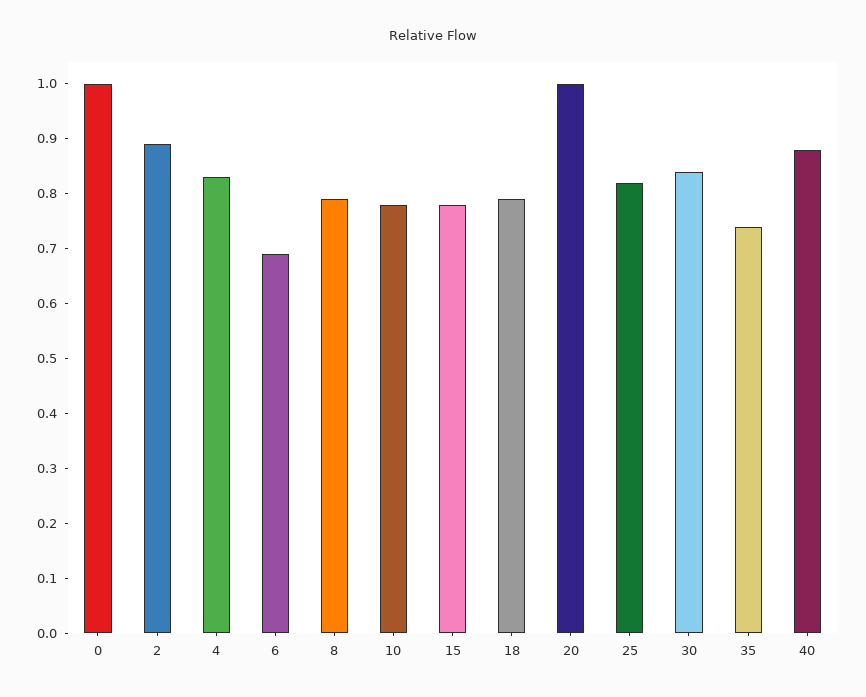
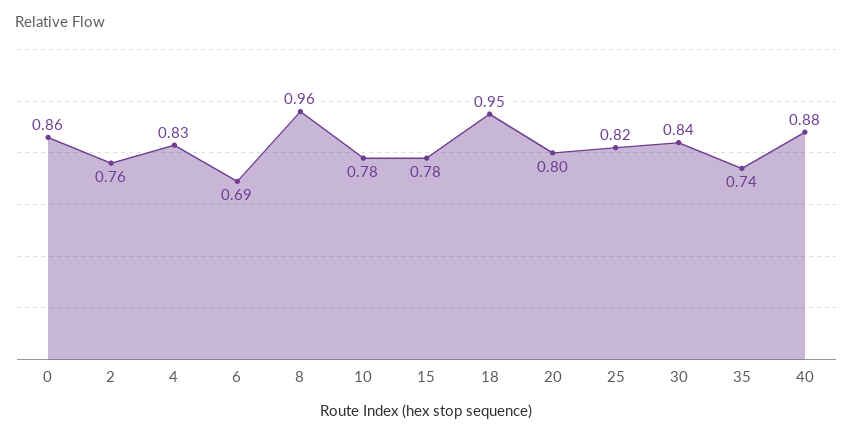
0: 1 -> 0.86
2: 0.9 -> 0.76
8: 0.8 -> 0.96
18: 0.8 -> 0.95
20: 1 -> 0.8

